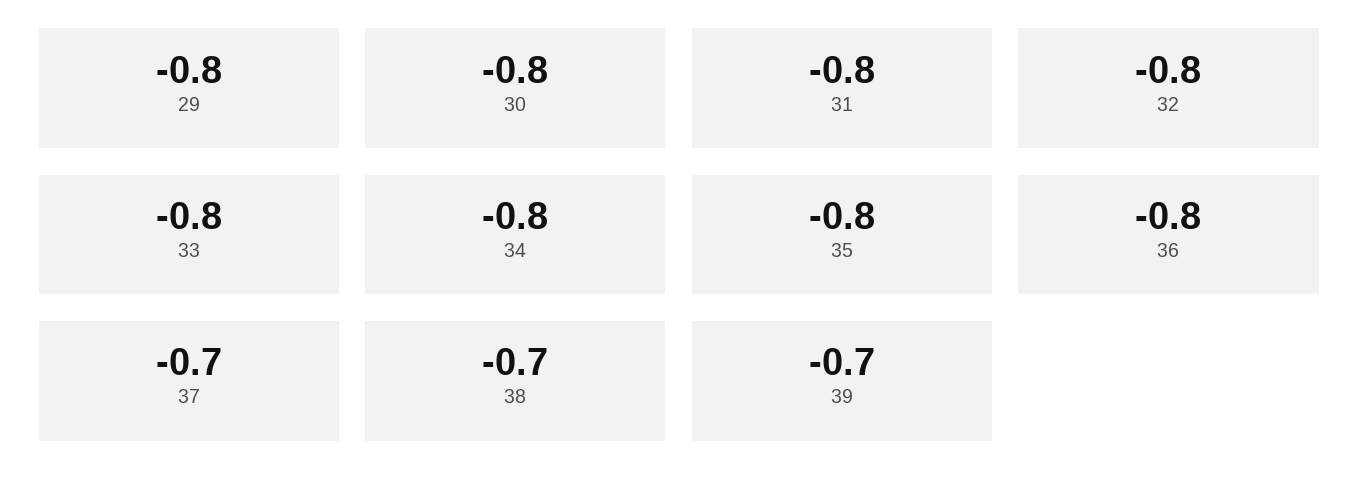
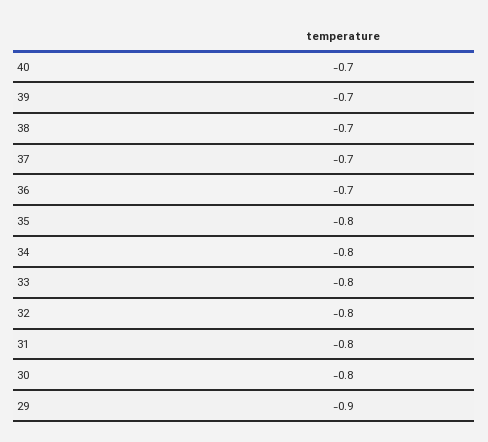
29: -0.8 -> -0.9
36: -0.8 -> -0.7
40: none -> -0.7

